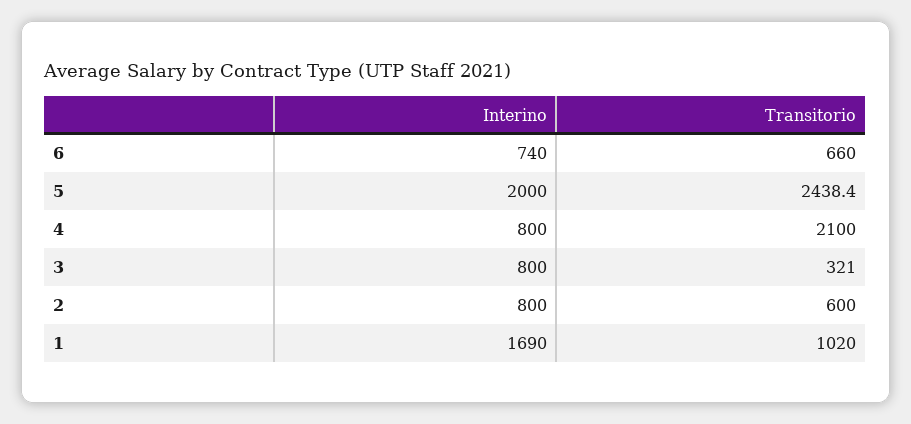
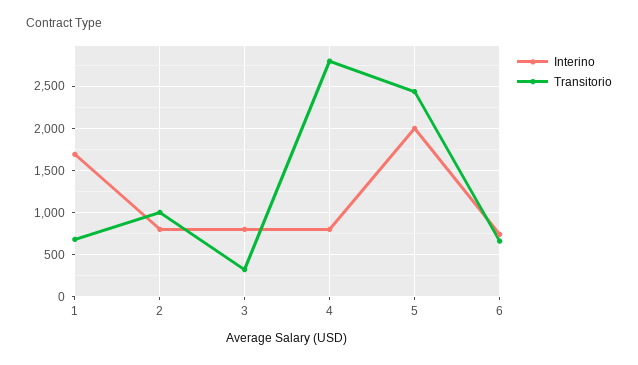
Transitorio, 4: 2100 -> 2800
Transitorio, 2: 600 -> 1000
Transitorio, 1: 1020 -> 700

